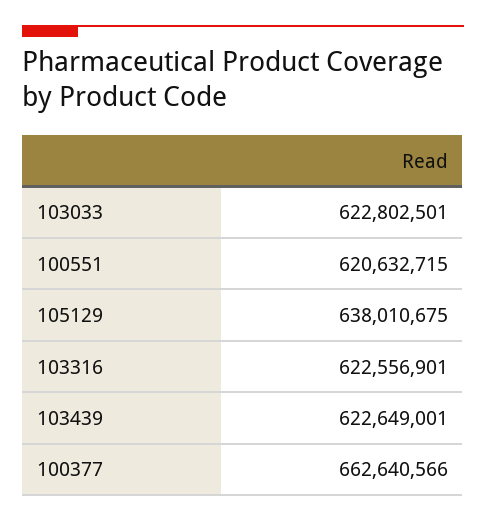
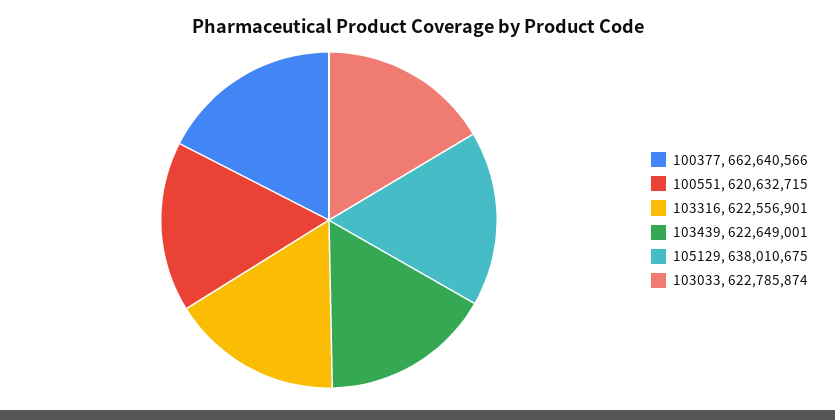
103033: 622802501 -> 622785874

